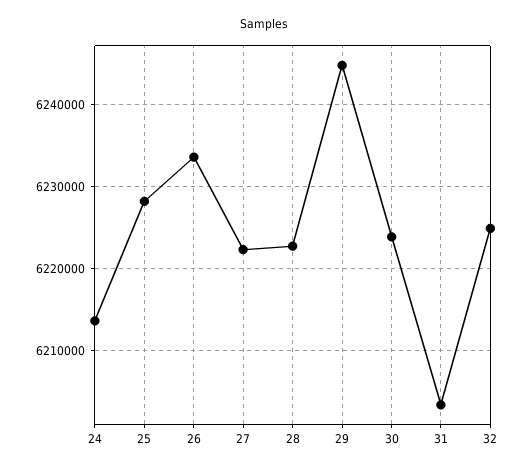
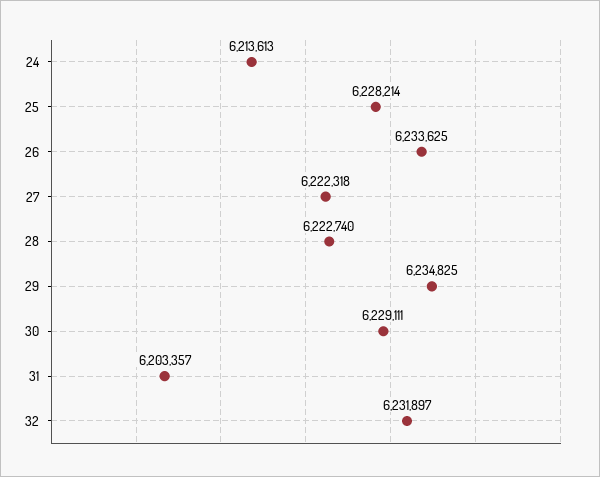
29: 6245000 -> 6234825
30: 6224000 -> 6229111
32: 6225000 -> 6231897

